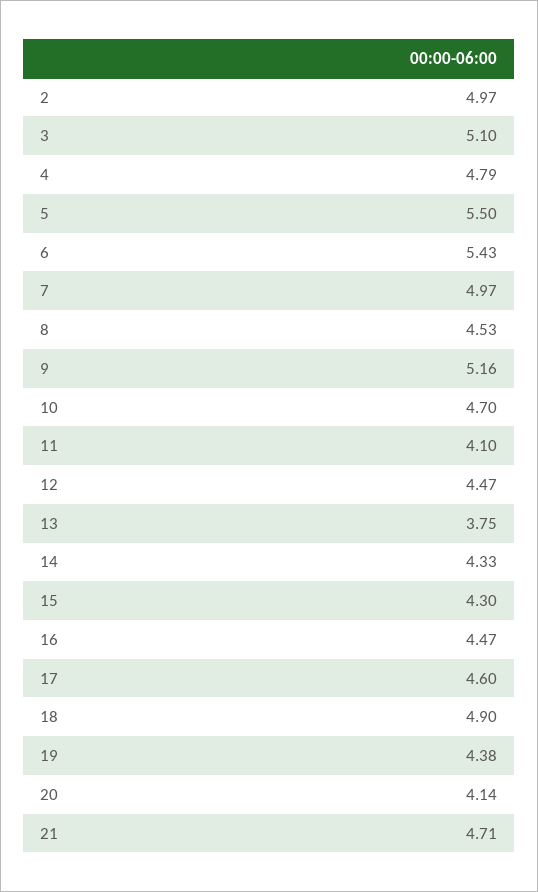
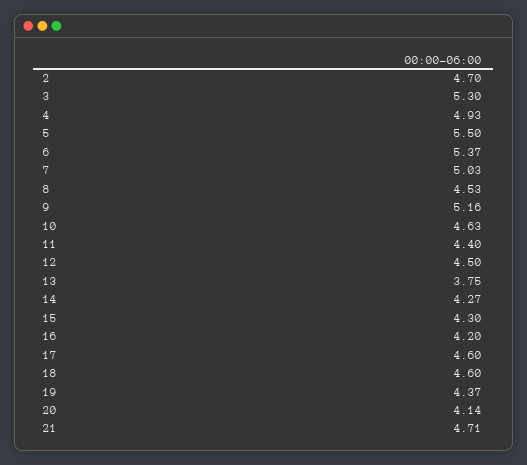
2: 4.97 -> 4.7
3: 5.1 -> 5.3
4: 4.79 -> 4.93
6: 5.43 -> 5.37
7: 4.97 -> 5.03
10: 4.7 -> 4.63
11: 4.1 -> 4.4
12: 4.47 -> 4.5
14: 4.33 -> 4.27
16: 4.47 -> 4.2
18: 4.9 -> 4.6
19: 4.38 -> 4.37

